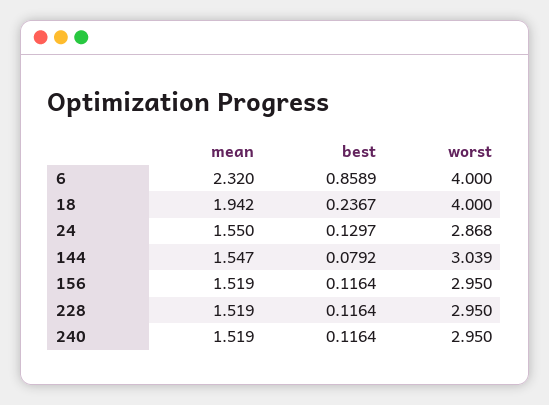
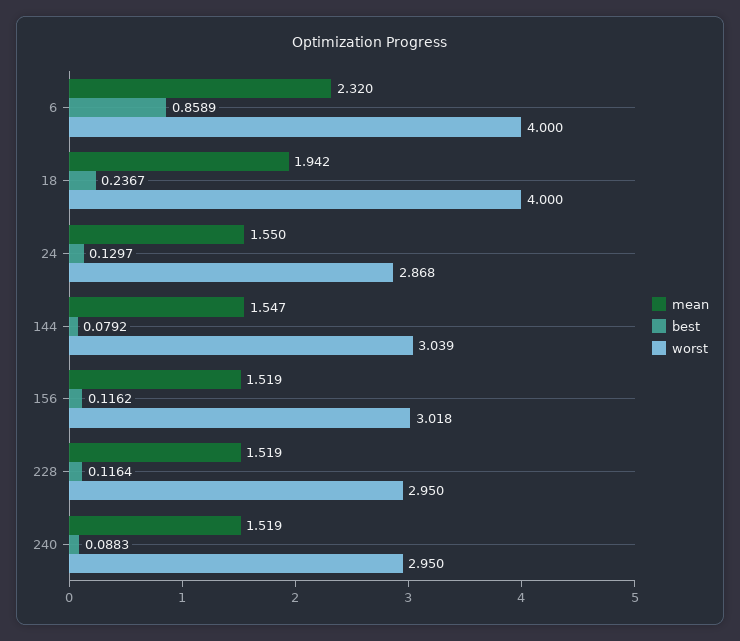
best, 156: 0.1164 -> 0.1162
worst, 156: 2.95 -> 3.018
best, 240: 0.1164 -> 0.0883

